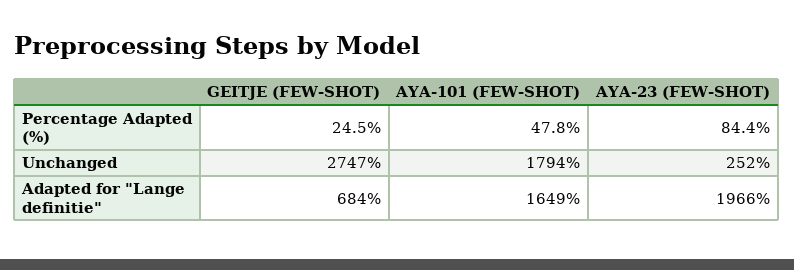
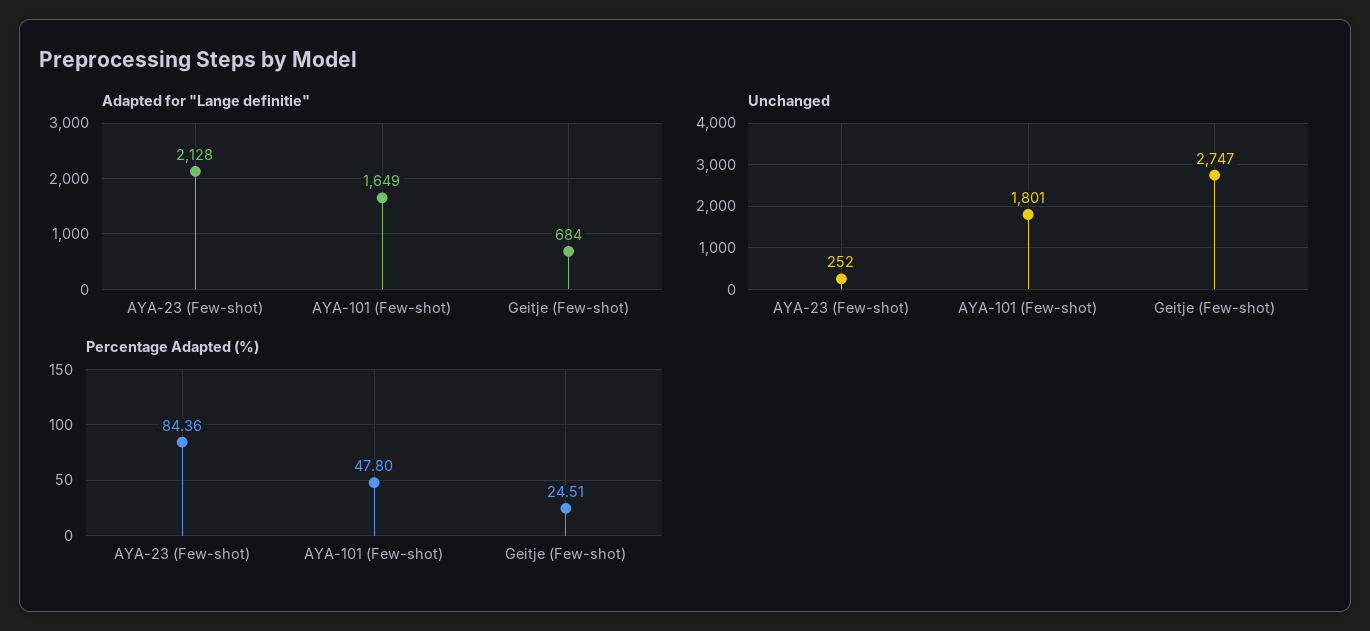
Unchanged, AYA-101 (FEW-SHOT): 1794 -> 1801
Adapted for "Lange definitie", AYA-23 (FEW-SHOT): 1966 -> 2128

